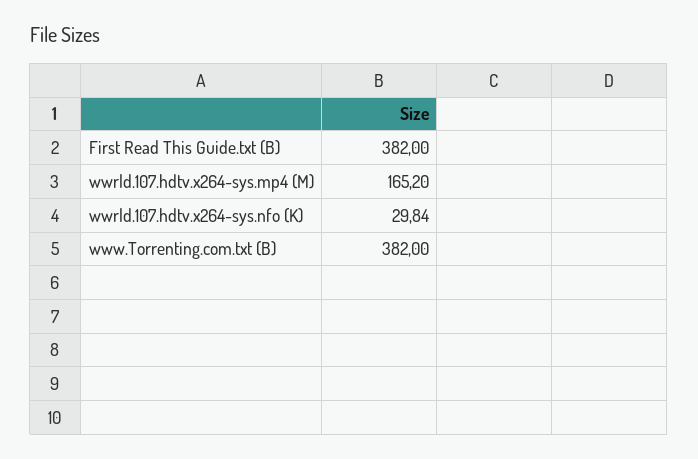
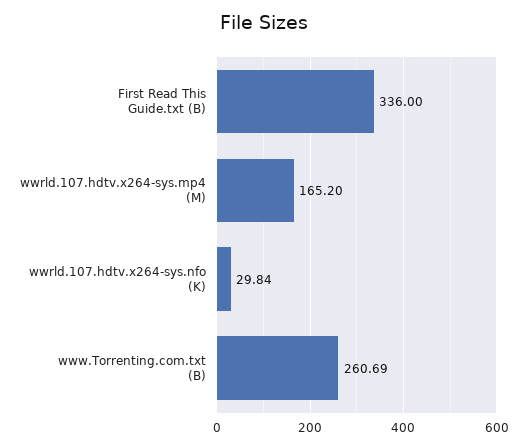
First Read This Guide.txt (B): 382 -> 336
www.Torrenting.com.txt (B): 382 -> 260.69

